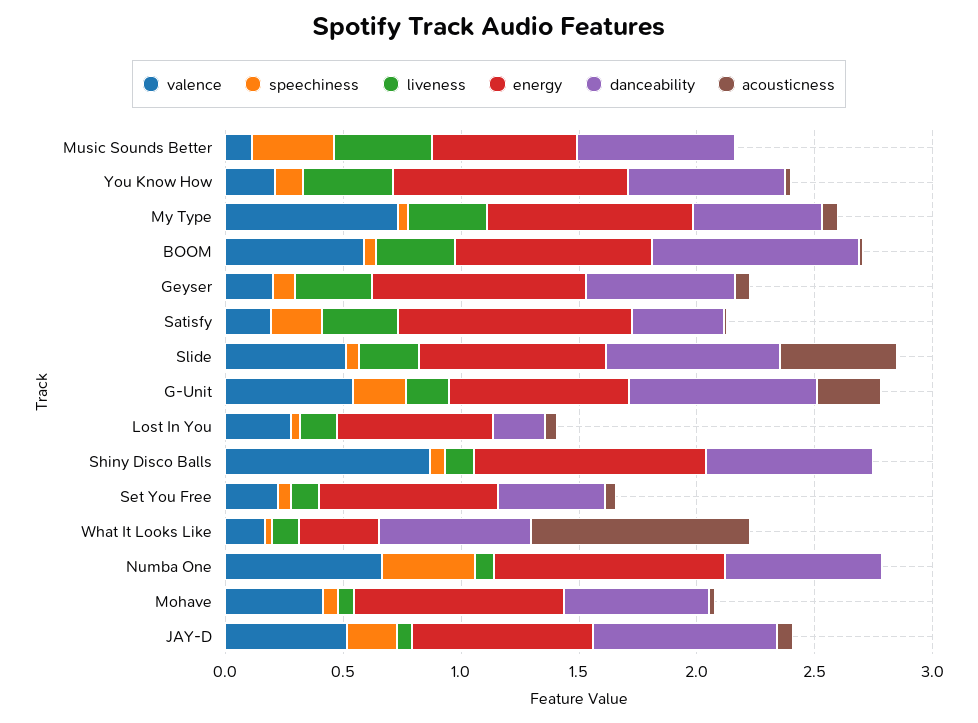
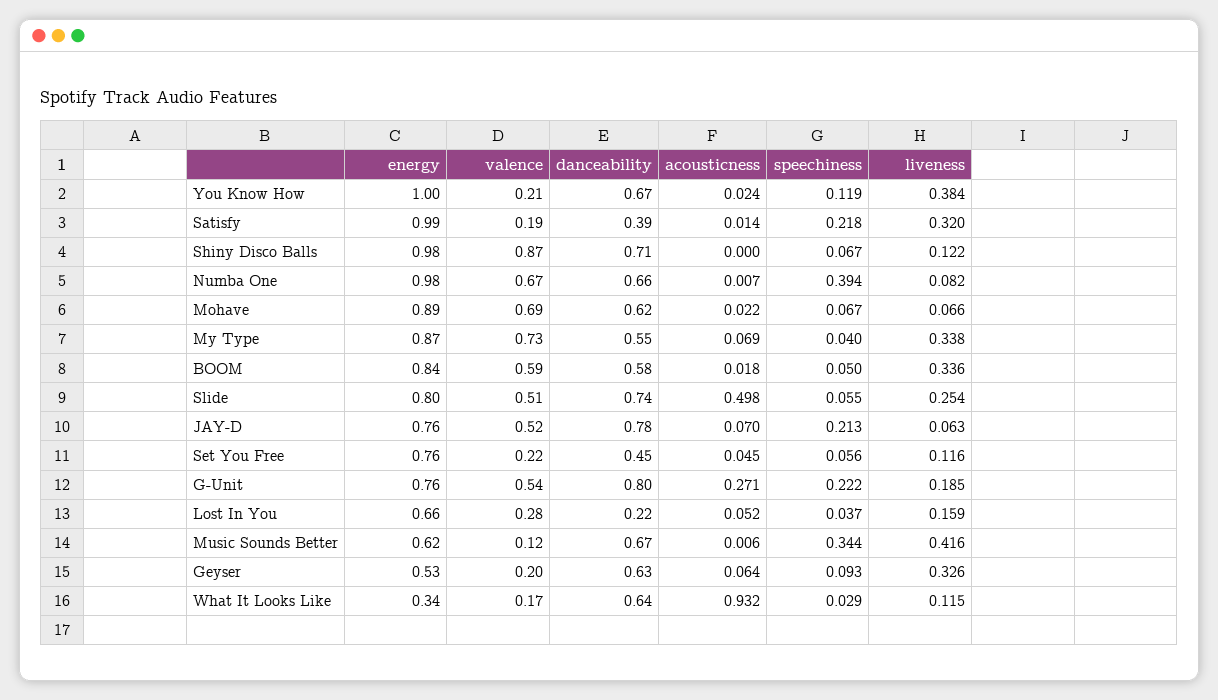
danceability, BOOM: 0.9 -> 0.58
energy, Geyser: 0.9 -> 0.53
valence, Mohave: 0.4 -> 0.69

